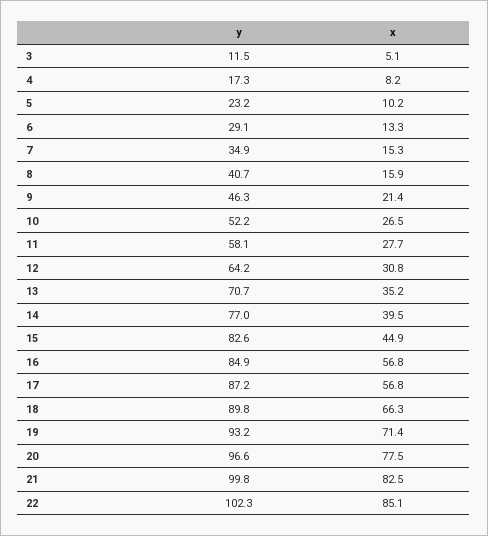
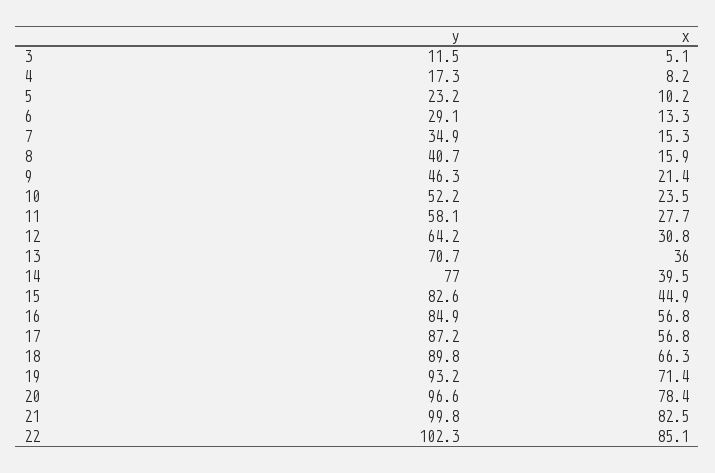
x, 10: 26.5 -> 23.5
x, 13: 35.2 -> 36
x, 20: 77.5 -> 78.4

